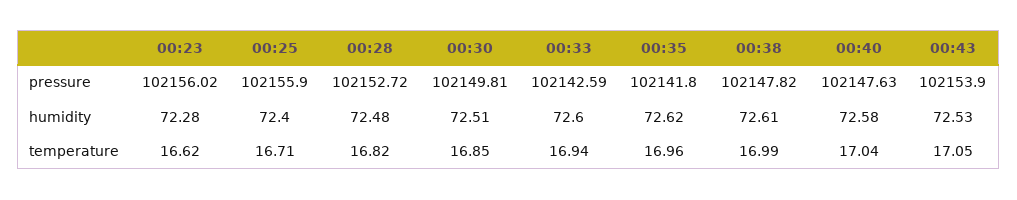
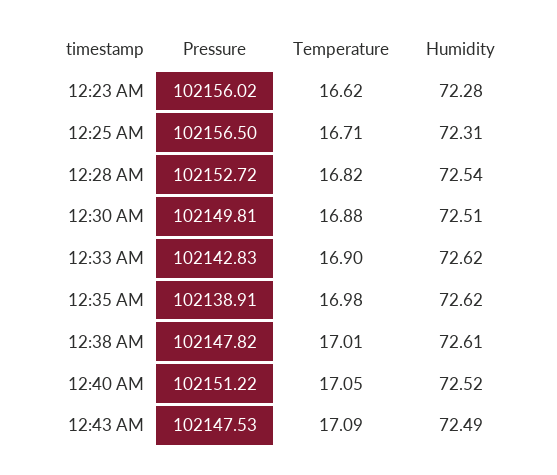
00:25, pressure: 102155.9 -> 102156.5
00:33, pressure: 102142.59 -> 102142.83
00:35, pressure: 102141.8 -> 102138.91
00:40, pressure: 102147.63 -> 102151.22
00:43, pressure: 102153.9 -> 102147.53
00:25, humidity: 72.4 -> 72.31
00:28, humidity: 72.48 -> 72.54
00:33, humidity: 72.6 -> 72.62
00:40, humidity: 72.58 -> 72.52
00:43, humidity: 72.53 -> 72.49
00:30, temperature: 16.85 -> 16.88
00:33, temperature: 16.94 -> 16.9
00:35, temperature: 16.96 -> 16.98
00:38, temperature: 16.99 -> 17.01
00:40, temperature: 17.04 -> 17.05
00:43, temperature: 17.05 -> 17.09

